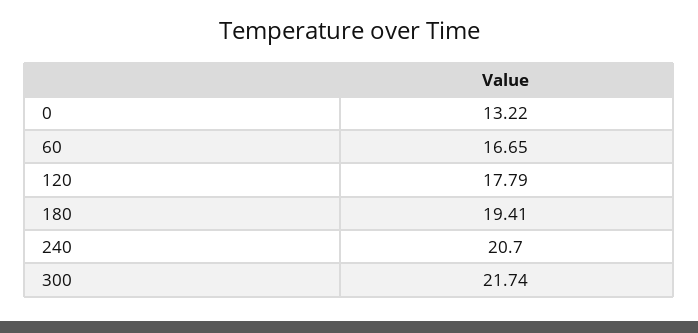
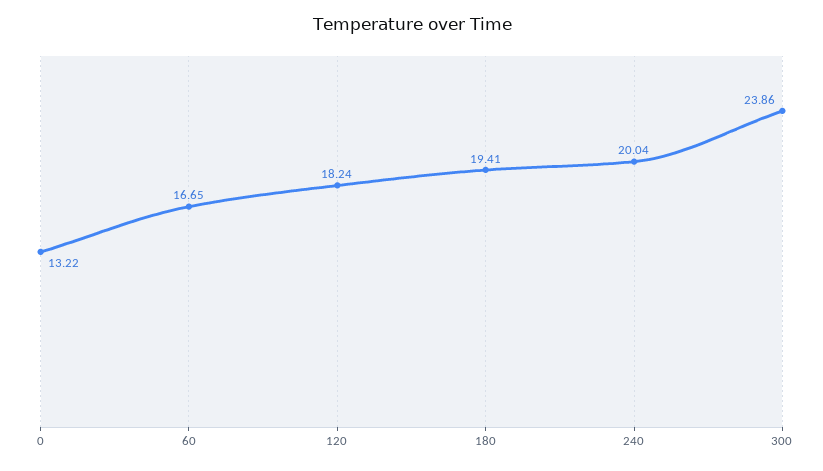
120: 17.79 -> 18.24
240: 20.7 -> 20.04
300: 21.74 -> 23.86

